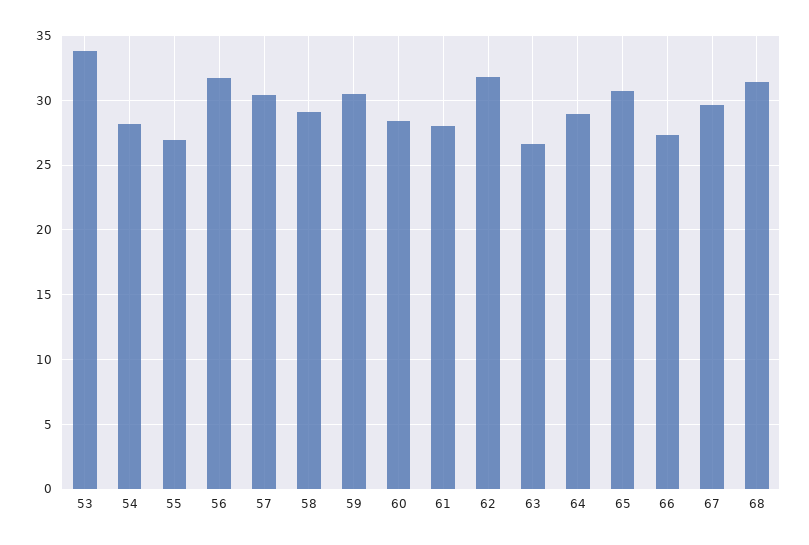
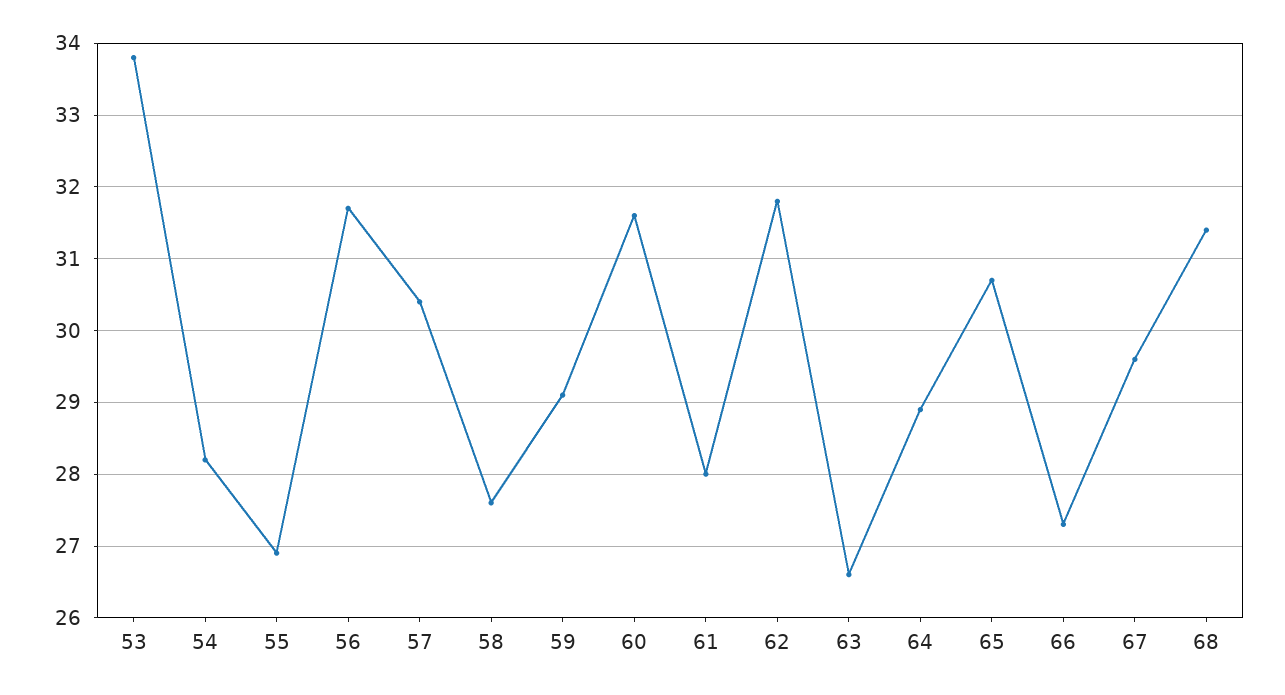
58: 29 -> 27.6
59: 30.5 -> 29.1
60: 28.5 -> 31.6

